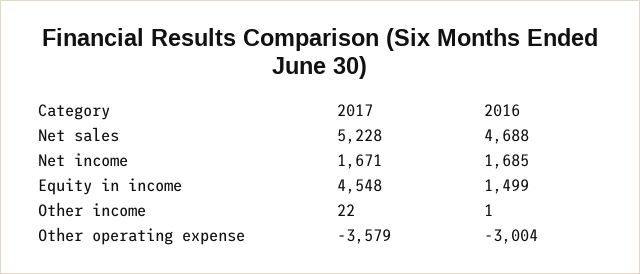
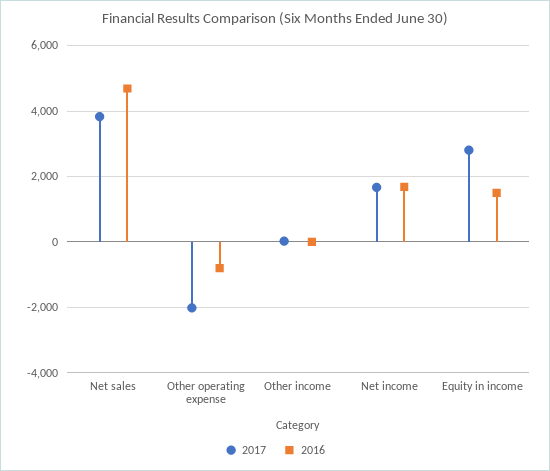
2017, Net sales: 5228 -> 3800
2017, Equity in income: 4548 -> 2800
2017, Other operating expense: -3579 -> -2000
2016, Other operating expense: -3004 -> -800

